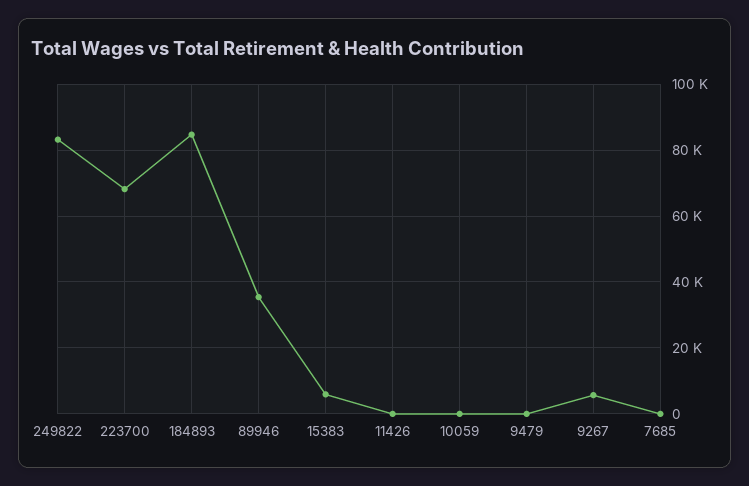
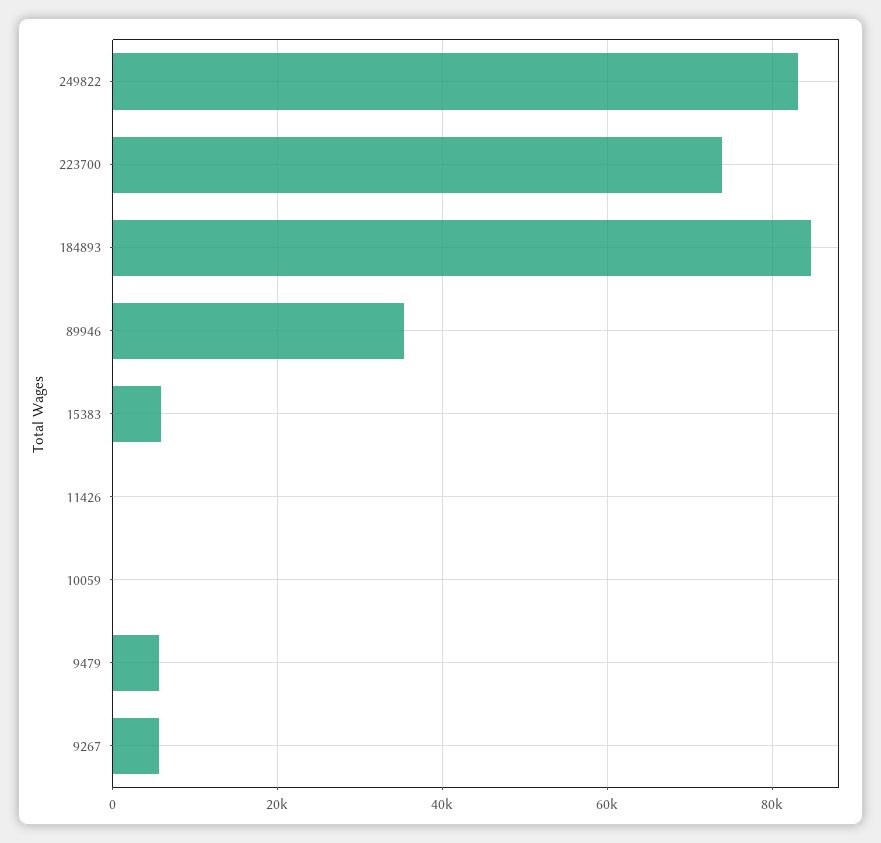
223700: 68000 -> 74000
9479: 0 -> 6000
7685: 0 -> none

